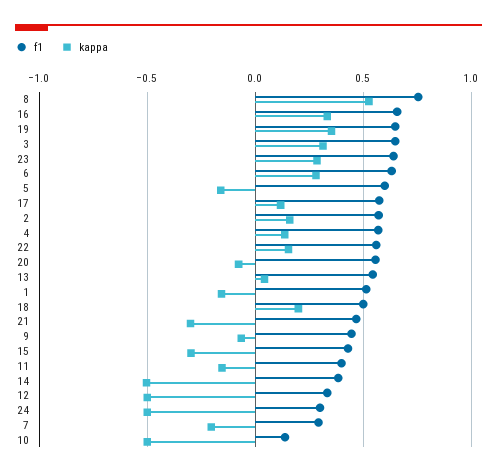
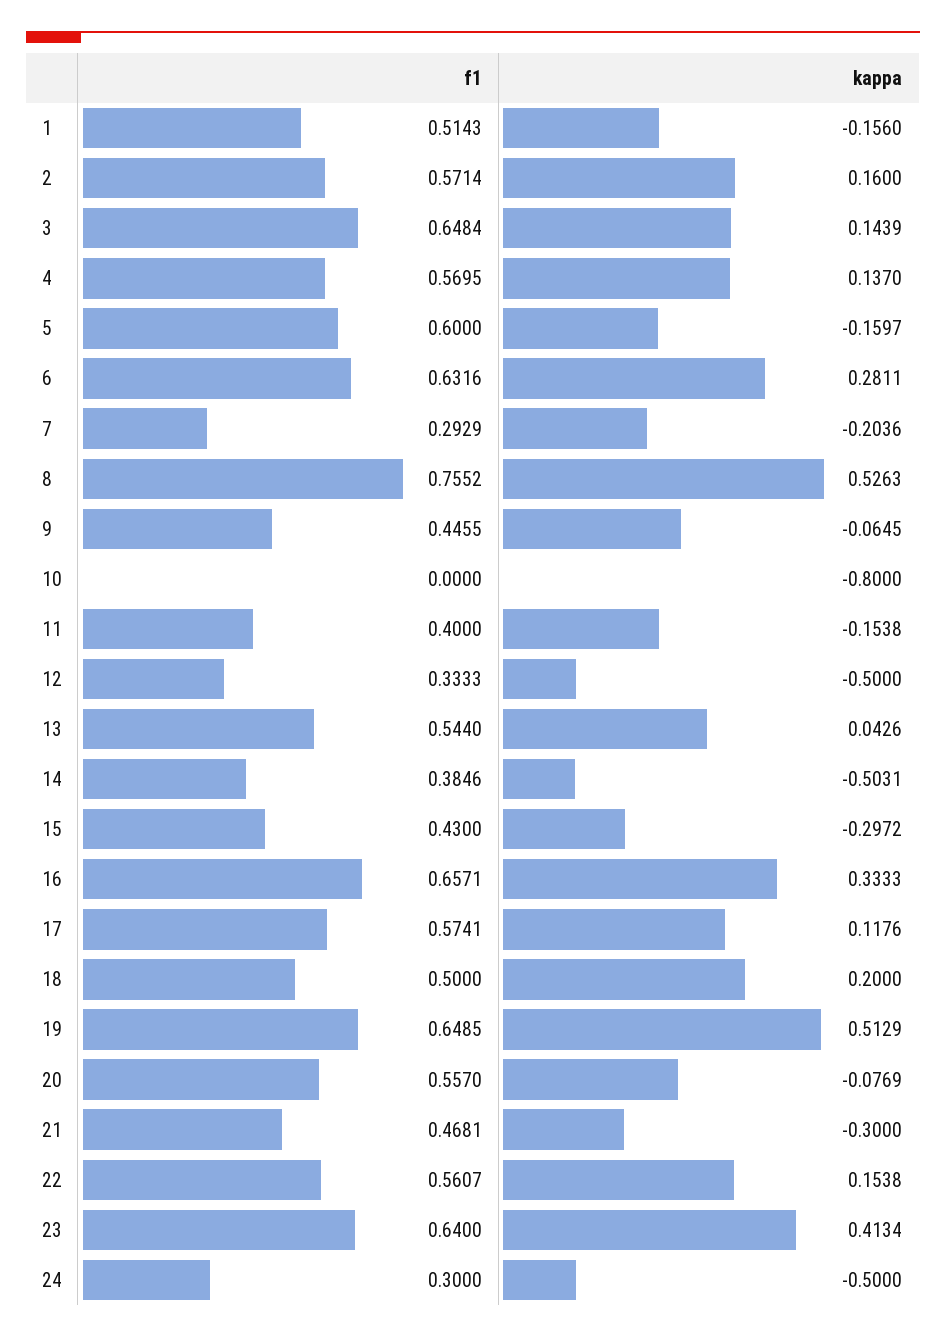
kappa, 19: 0.35 -> 0.5129
kappa, 3: 0.3 -> 0.1439
kappa, 23: 0.3 -> 0.4134
f1, 10: 0.15 -> 0
kappa, 10: -0.5 -> -0.8

